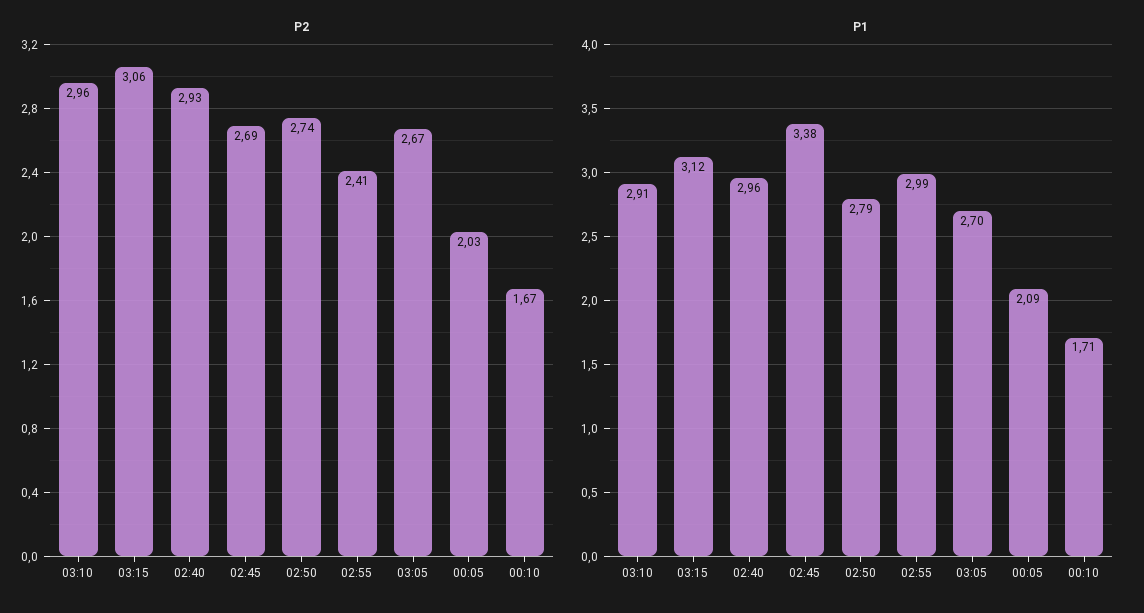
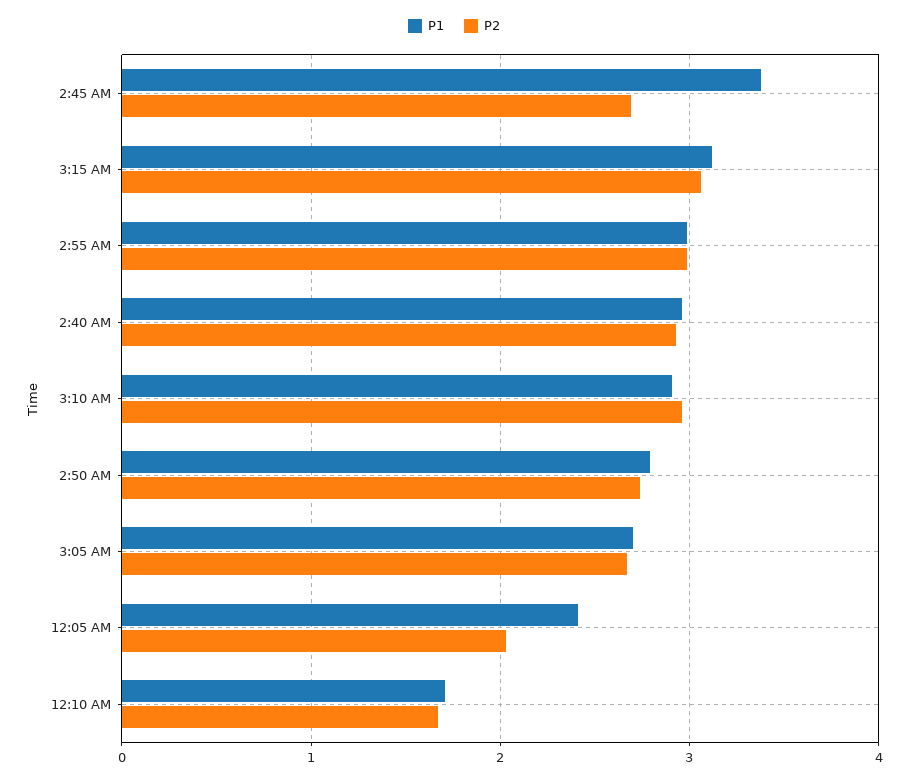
P2, 02:55: 2.41 -> 3
P1, 00:05: 2.09 -> 2.4

